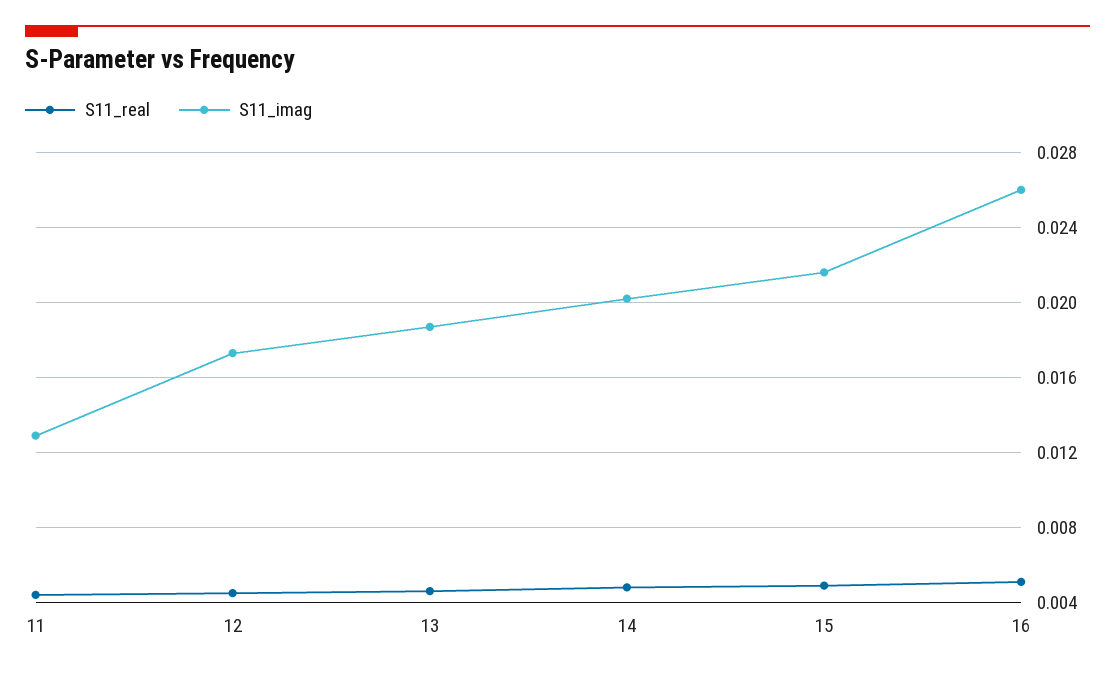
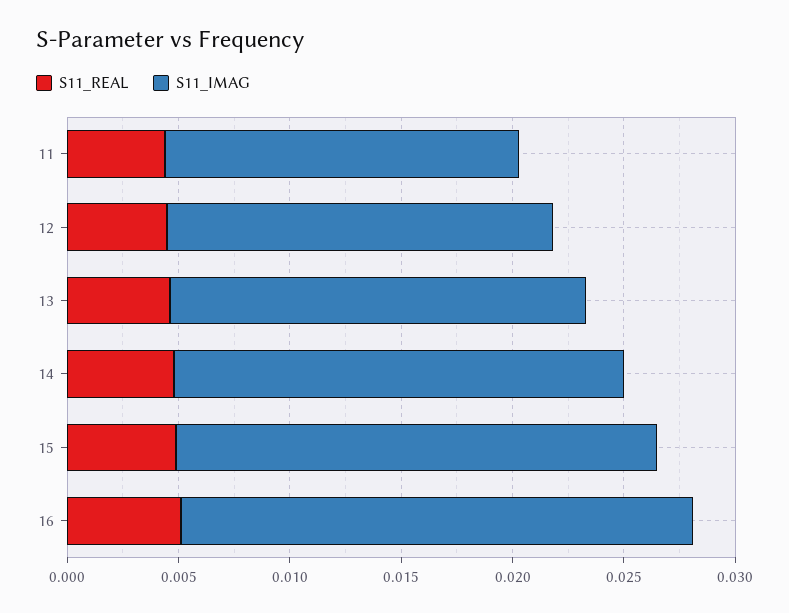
S11_imag, 11: 0.013 -> 0.016
S11_imag, 16: 0.026 -> 0.023

